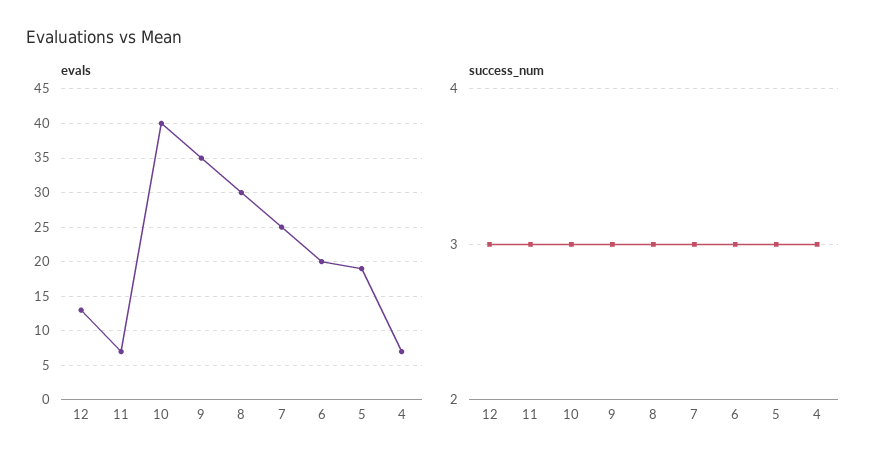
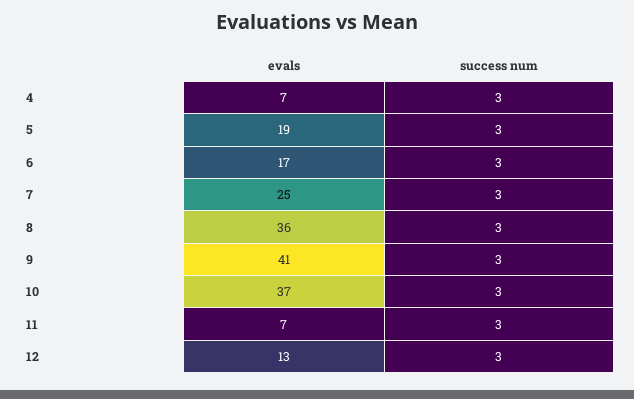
evals, 10: 40 -> 37
evals, 9: 35 -> 41
evals, 8: 30 -> 36
evals, 6: 20 -> 17

